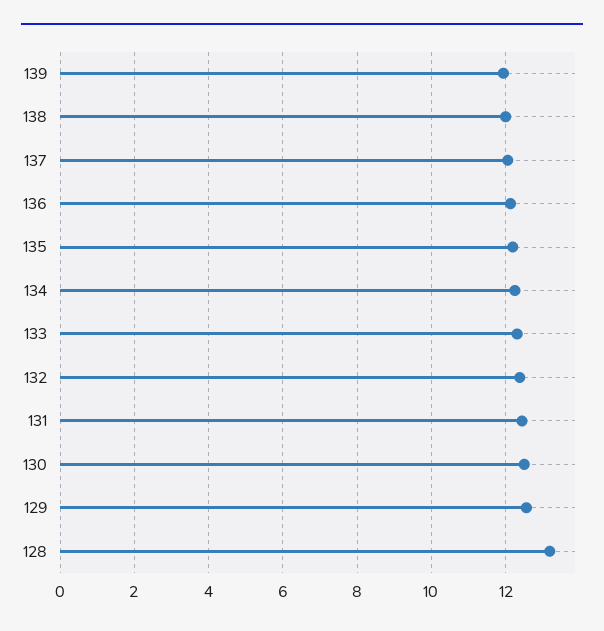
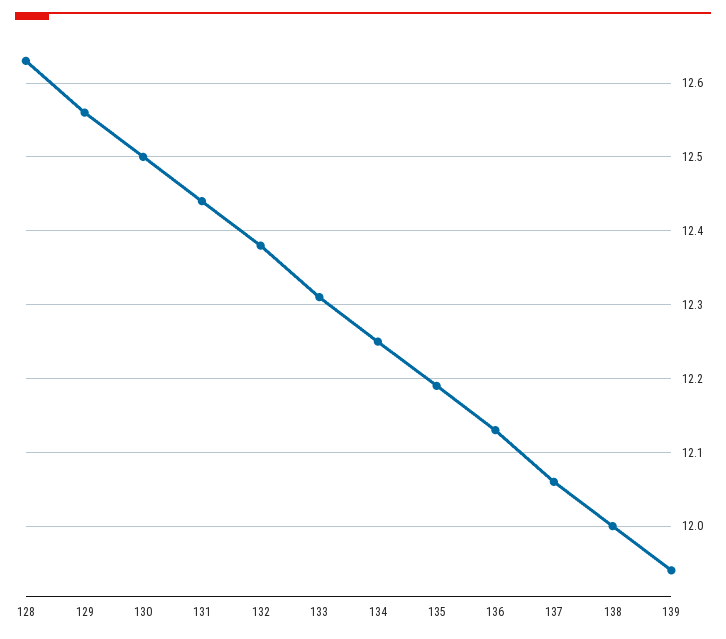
128: 13.2 -> 12.63

